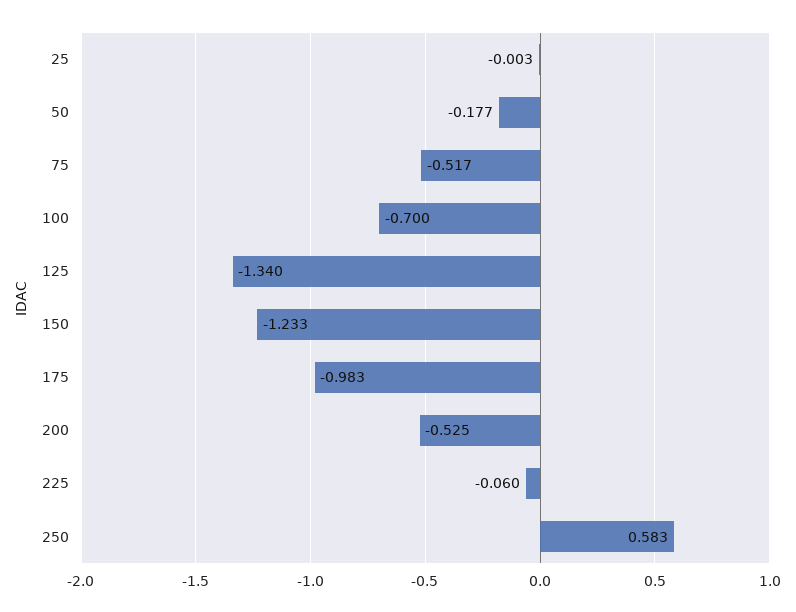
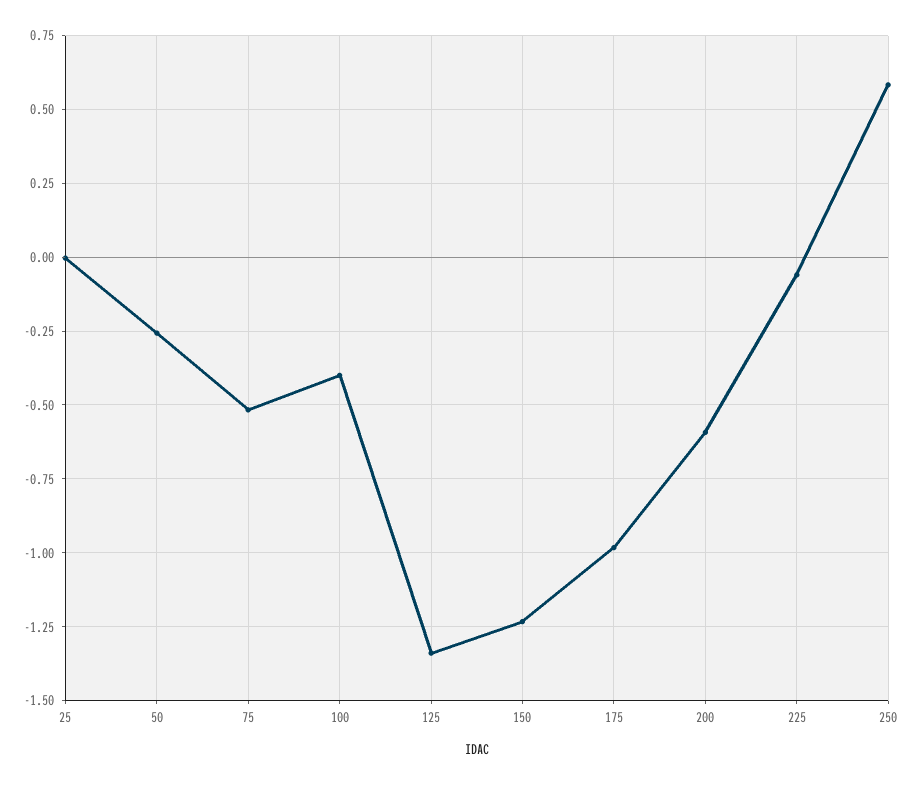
50: -0.177 -> -0.25
100: -0.7 -> -0.4
200: -0.525 -> -0.6

